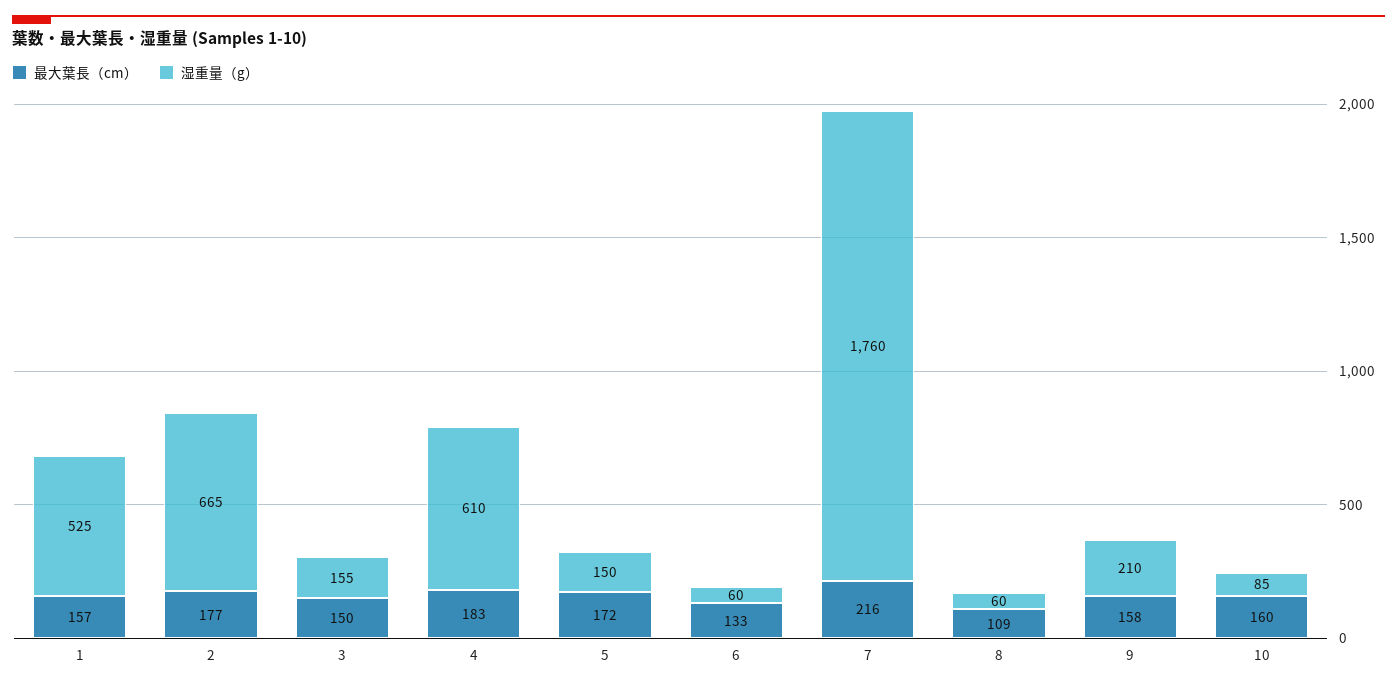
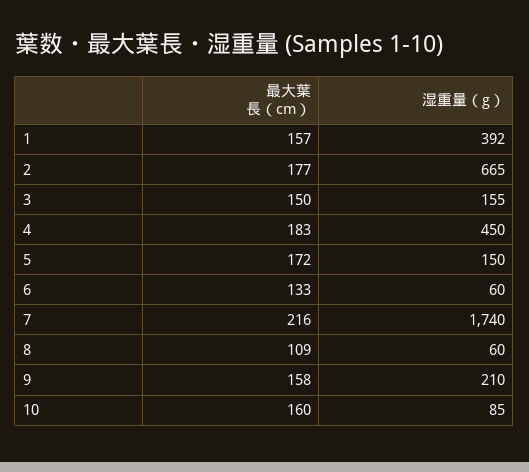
湿重量（g）, 1: 525 -> 392
湿重量（g）, 4: 610 -> 450
湿重量（g）, 7: 1760 -> 1740

